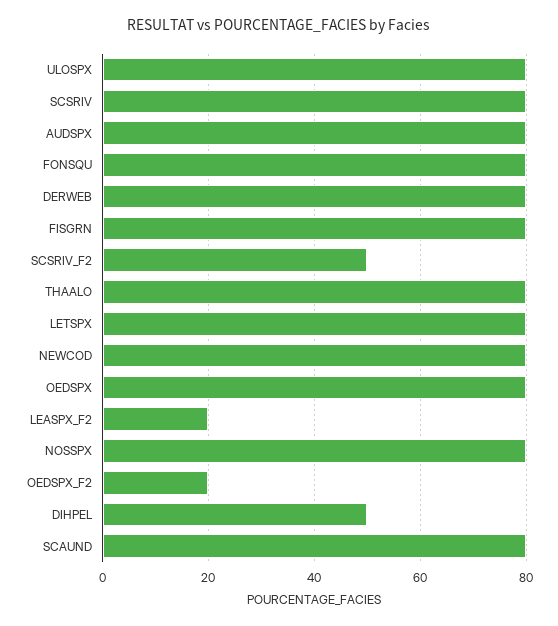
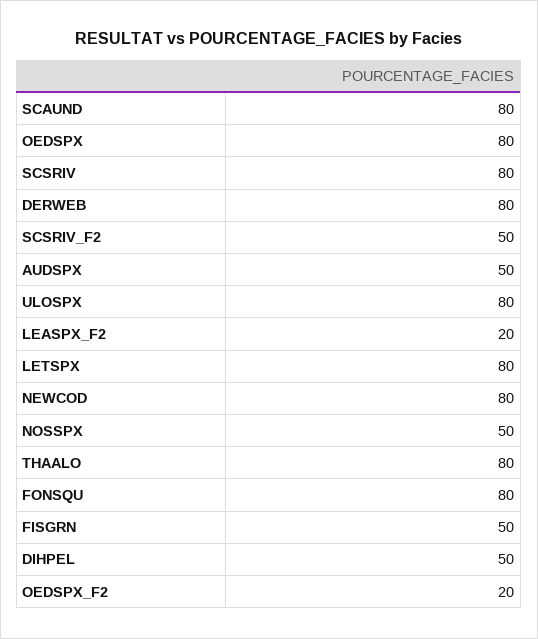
AUDSPX: 80 -> 50
FISGRN: 80 -> 50
NOSSPX: 80 -> 50

